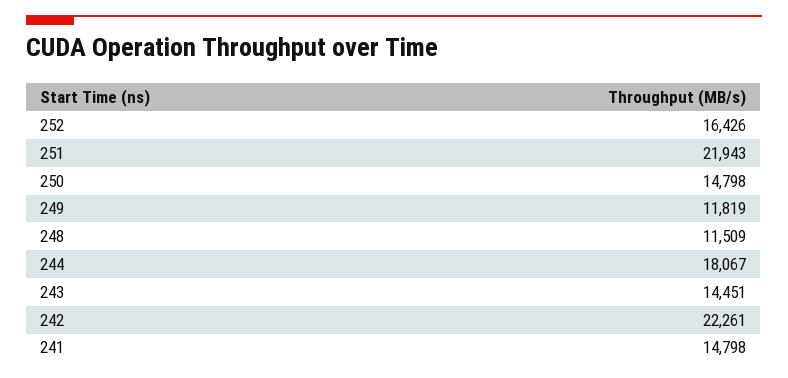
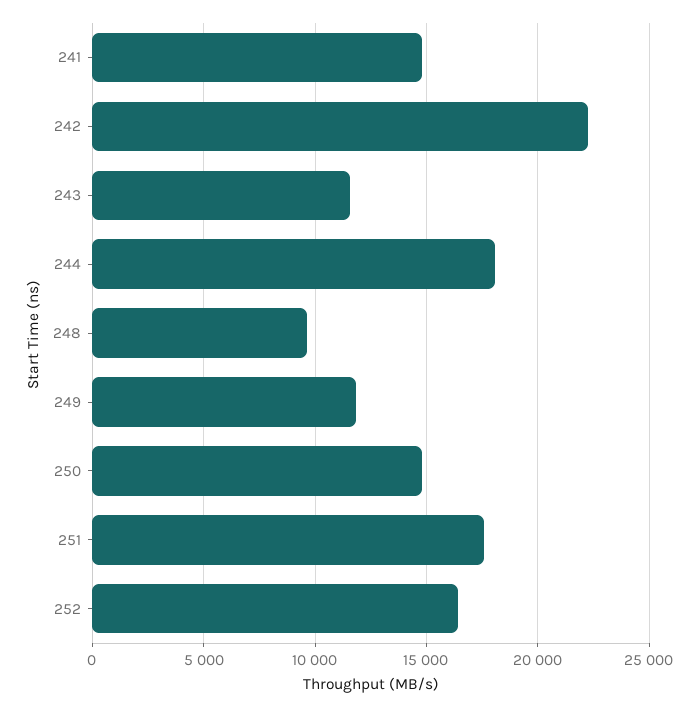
251: 21943 -> 17500
248: 11509 -> 9500
243: 14451 -> 11500

